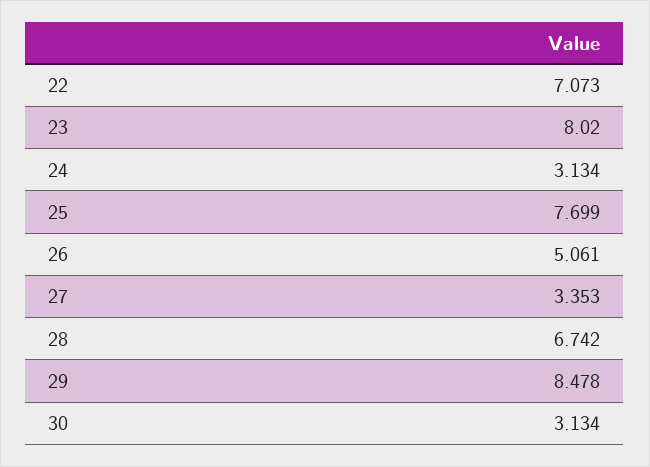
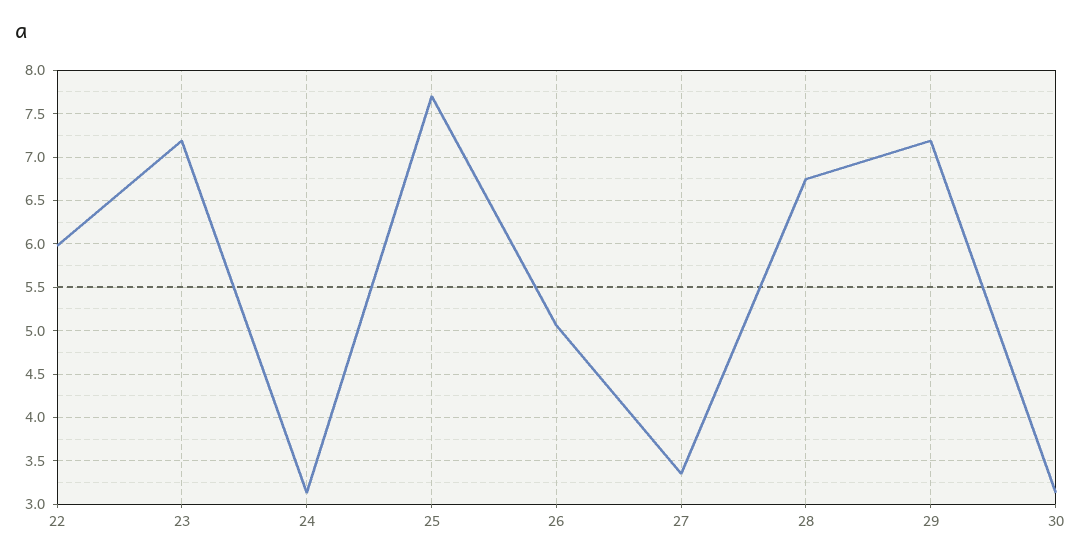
22: 7.073 -> 6
23: 8.02 -> 7.2
29: 8.478 -> 7.2

